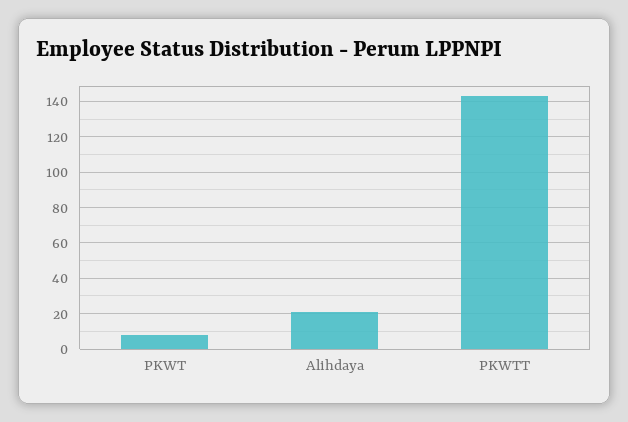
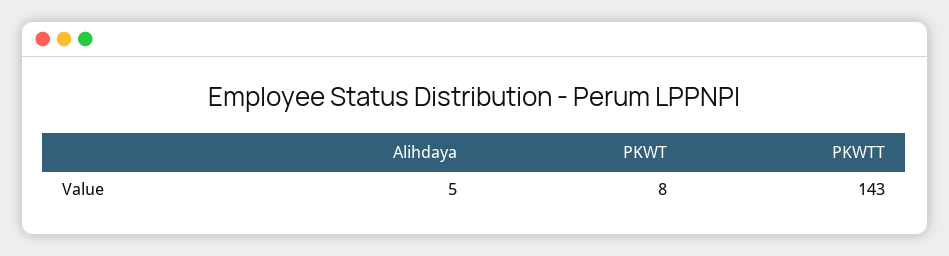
Alihdaya: 20 -> 5

